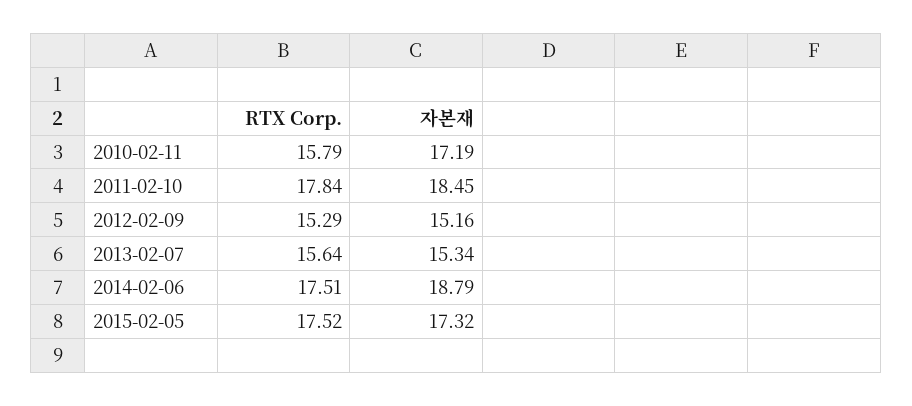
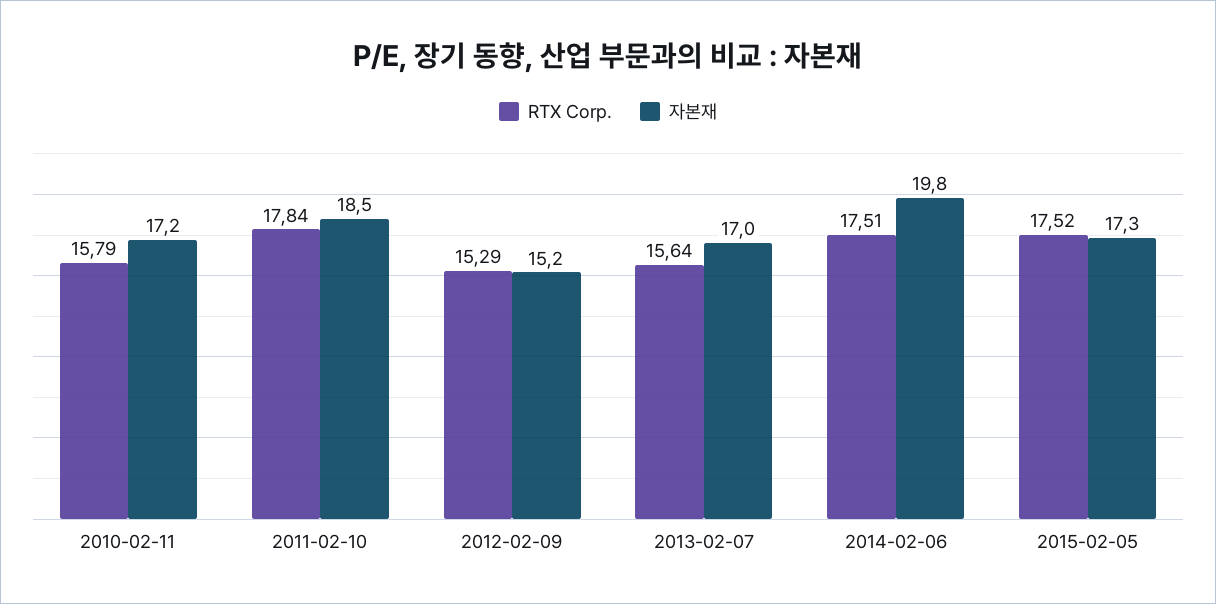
자본재, 2013-02-07: 15.34 -> 17
자본재, 2014-02-06: 18.79 -> 19.8

